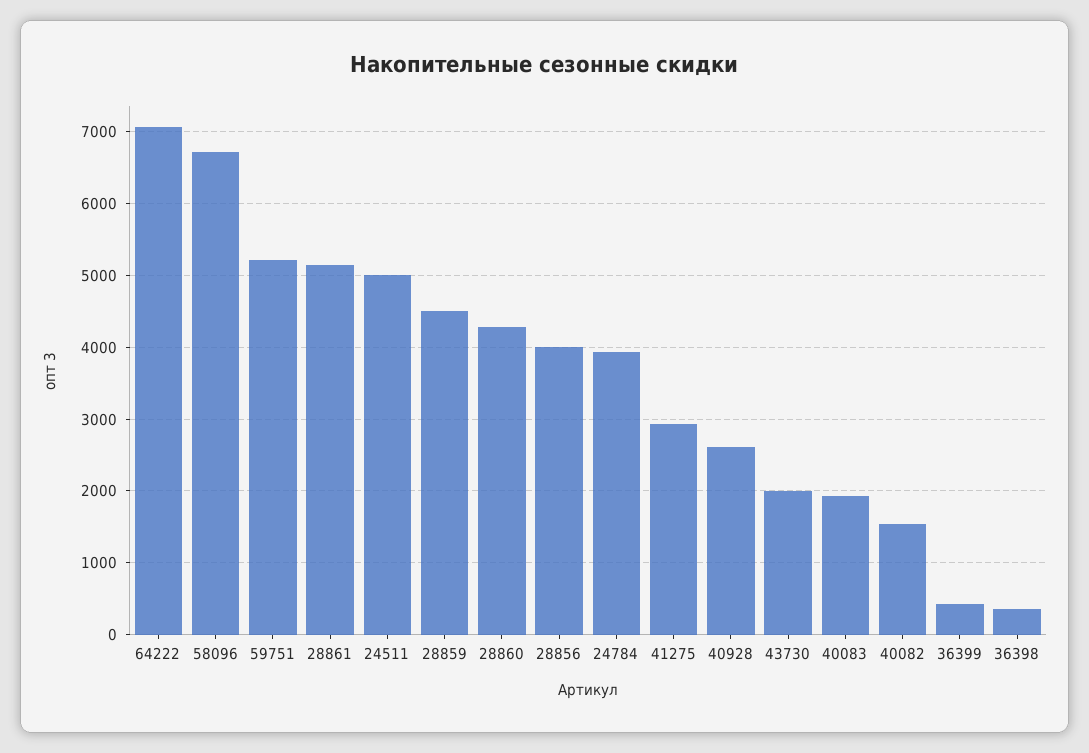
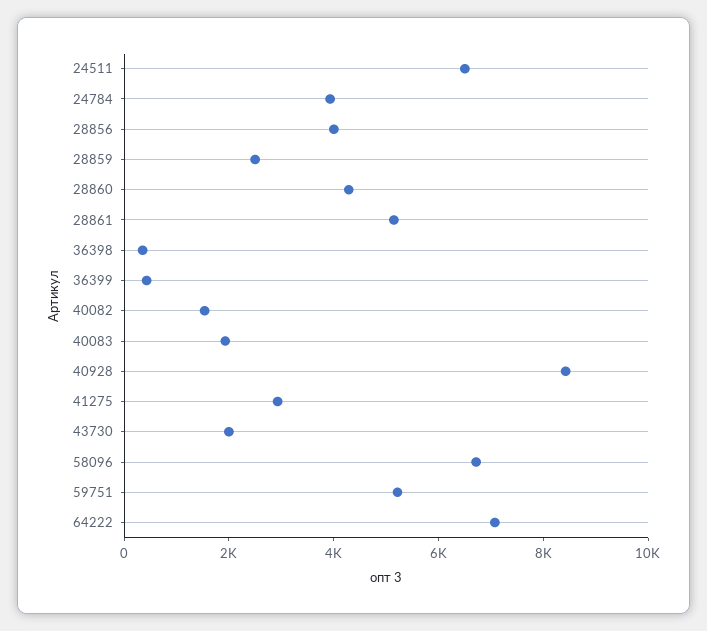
24511: 5000 -> 6500
28859: 4500 -> 2500
40928: 2600 -> 8500

